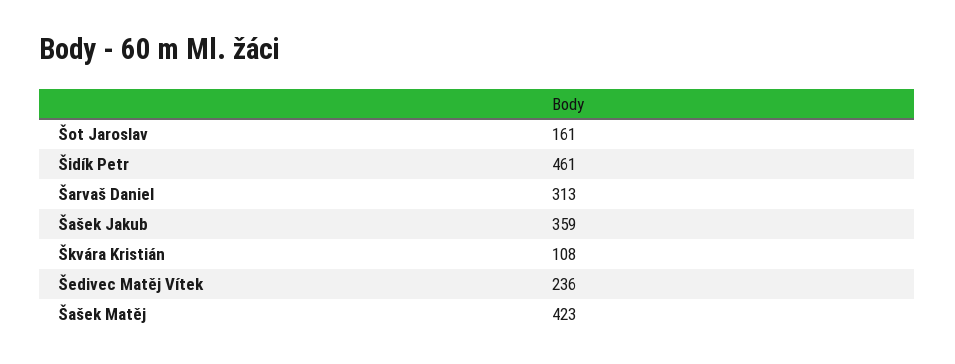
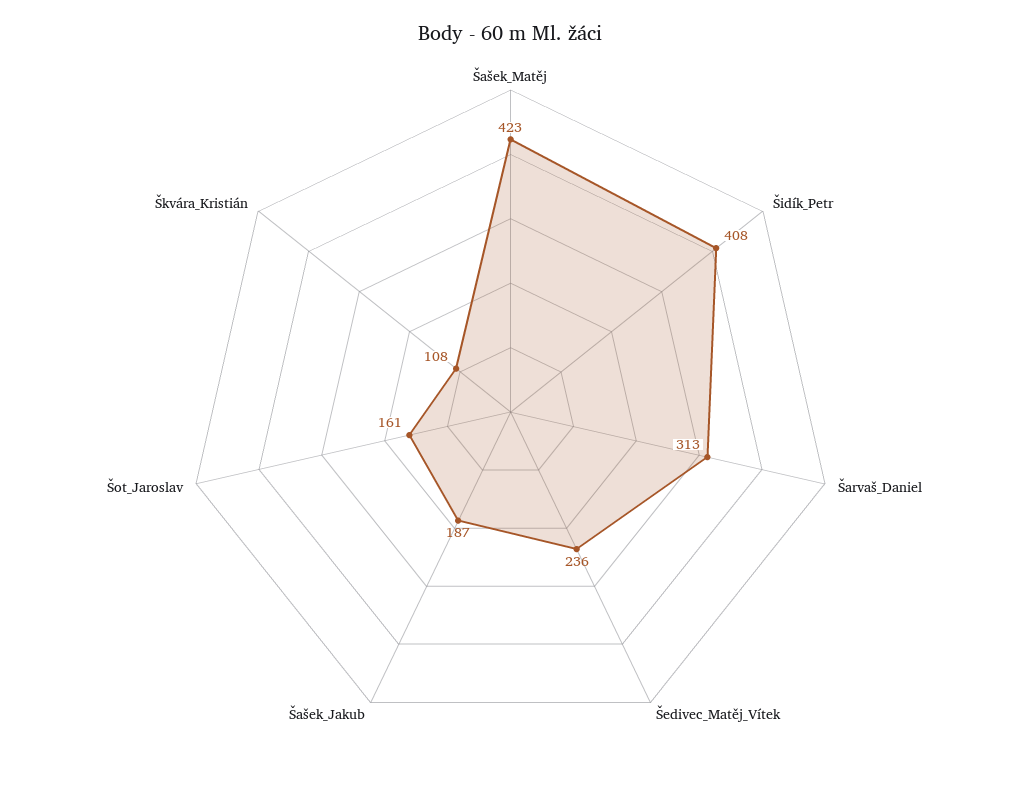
Šidík Petr: 461 -> 408
Šašek Jakub: 359 -> 187

